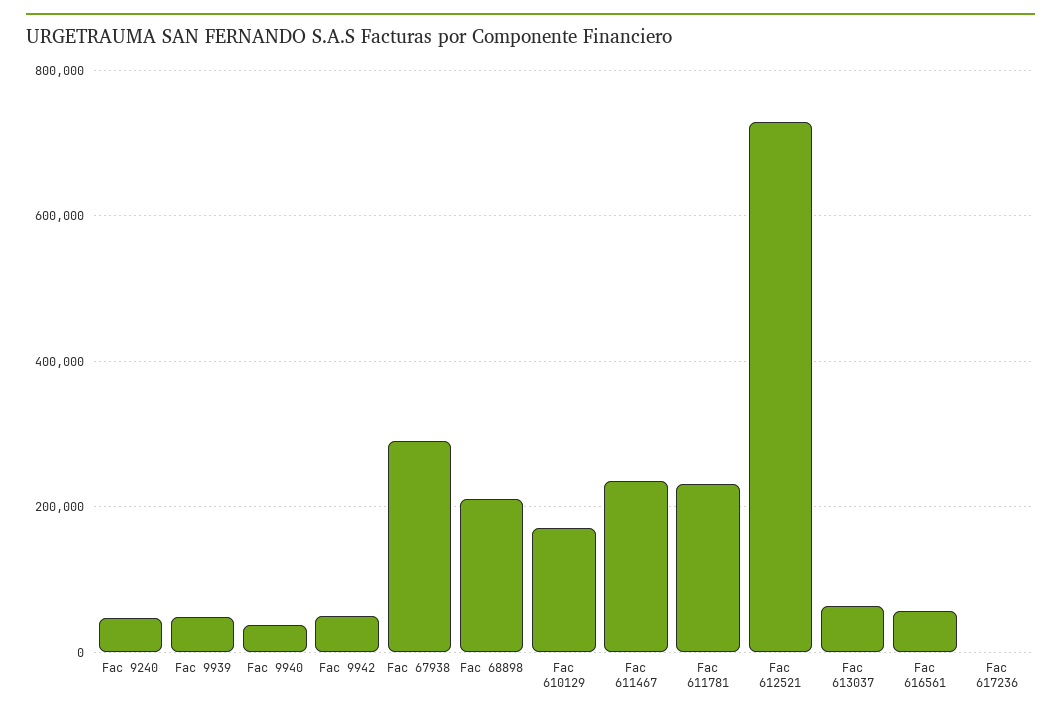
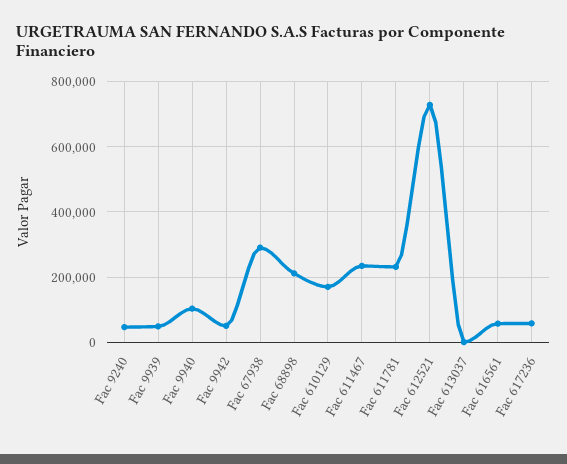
Fac 9940: 40000 -> 100000
Fac 613037: 60000 -> 0
Fac 617236: 0 -> 60000

